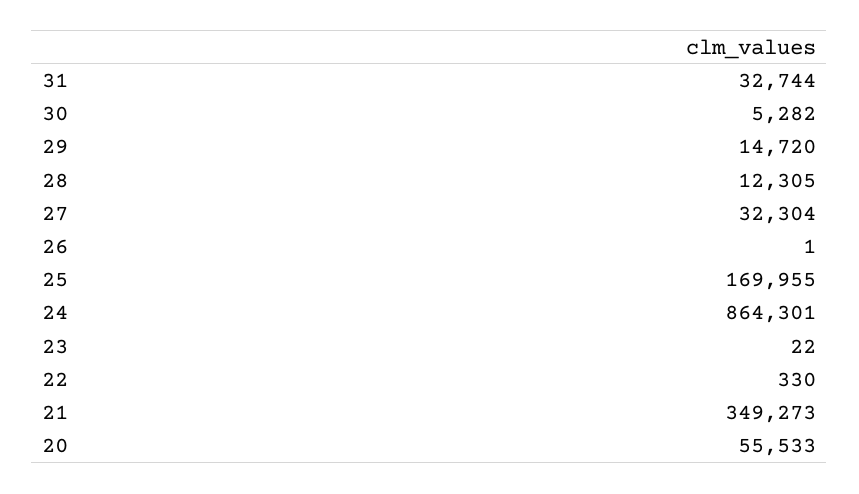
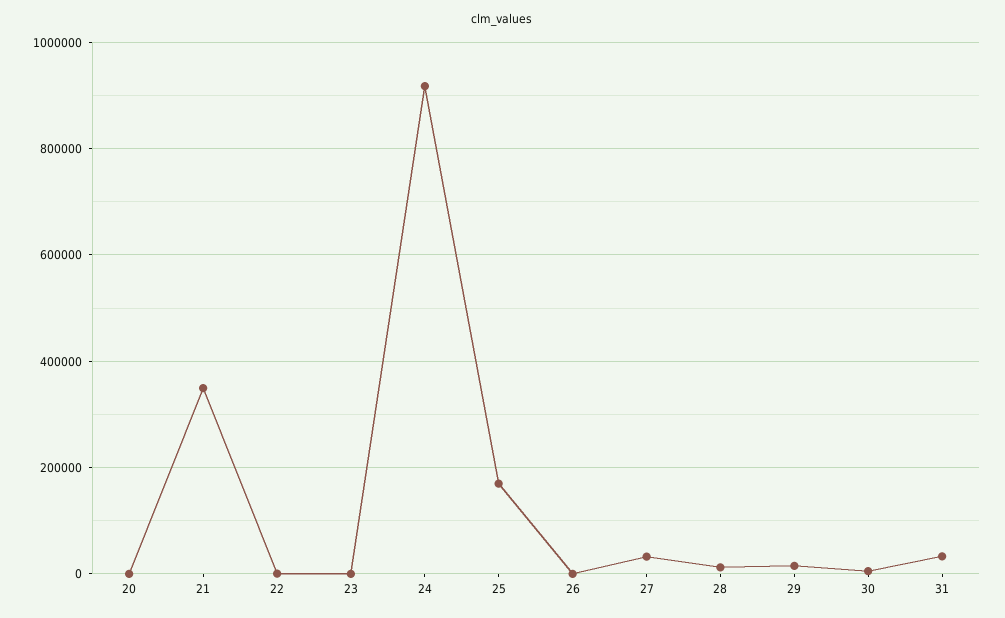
24: 864301 -> 920000
20: 55533 -> 0

